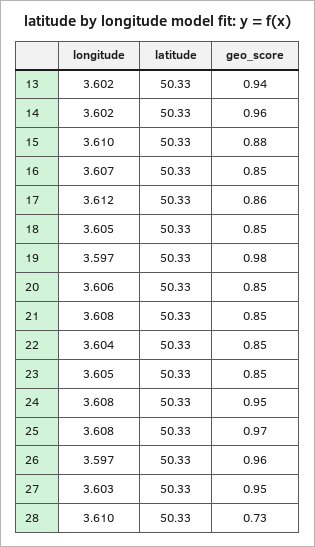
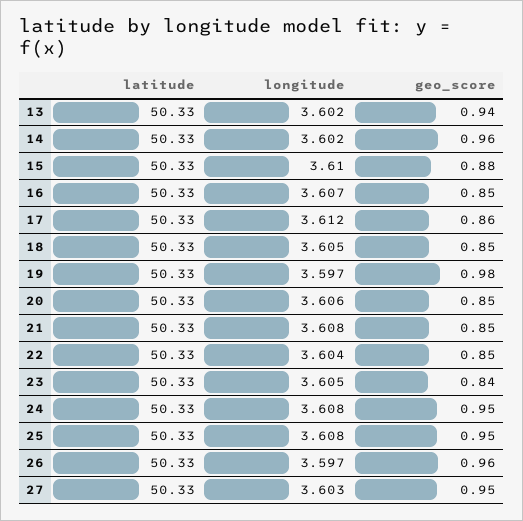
geo_score, 23: 0.85 -> 0.84
geo_score, 25: 0.97 -> 0.95
longitude, 28: 3.61 -> none
latitude, 28: 50.33 -> none
geo_score, 28: 0.73 -> none

